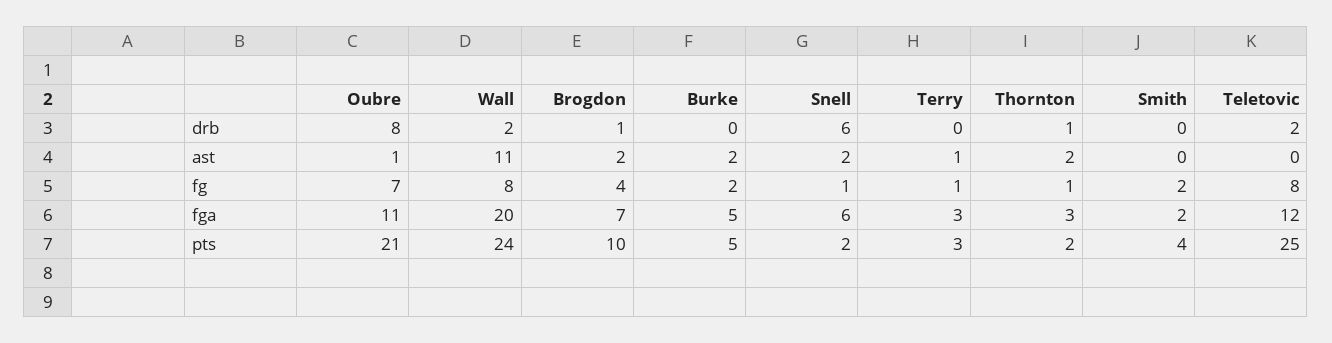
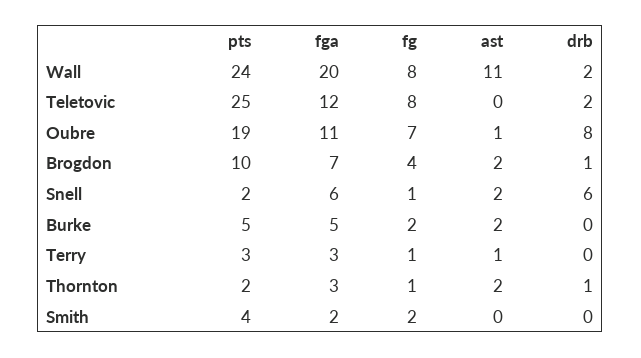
Oubre, pts: 21 -> 19

